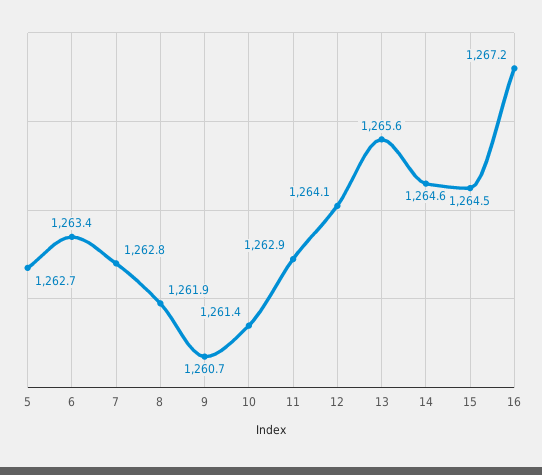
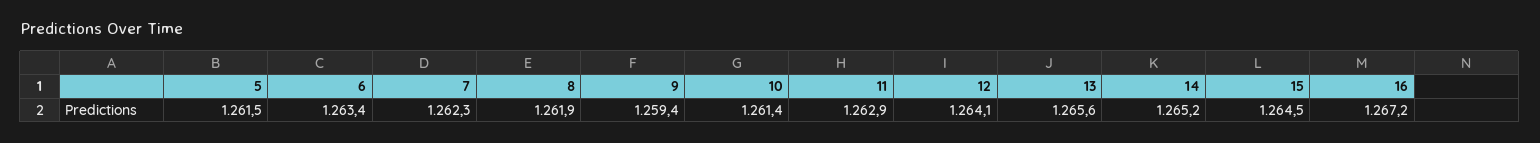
5: 1262.7 -> 1261.5
7: 1262.8 -> 1262.3
9: 1260.7 -> 1259.4
14: 1264.6 -> 1265.2

